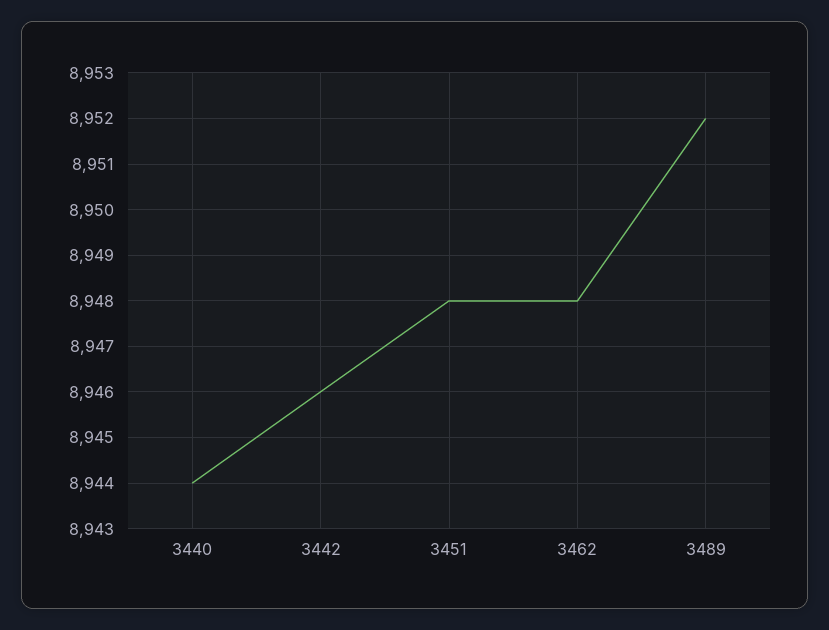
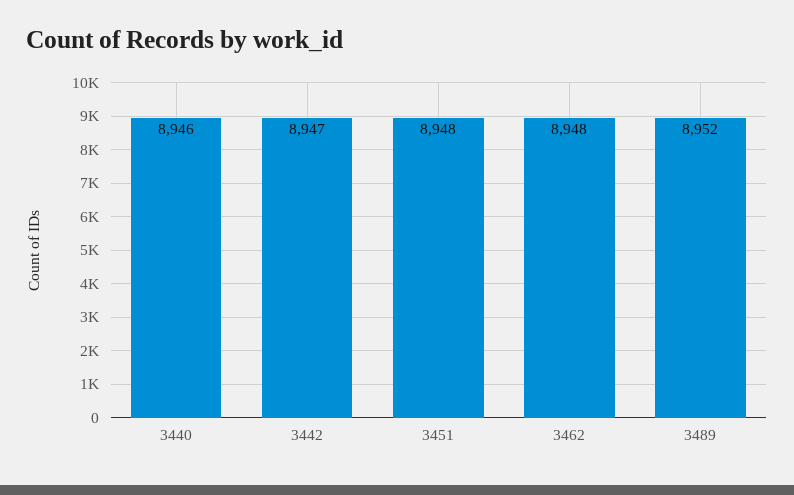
3440: 8944 -> 8946
3442: 8946 -> 8947

